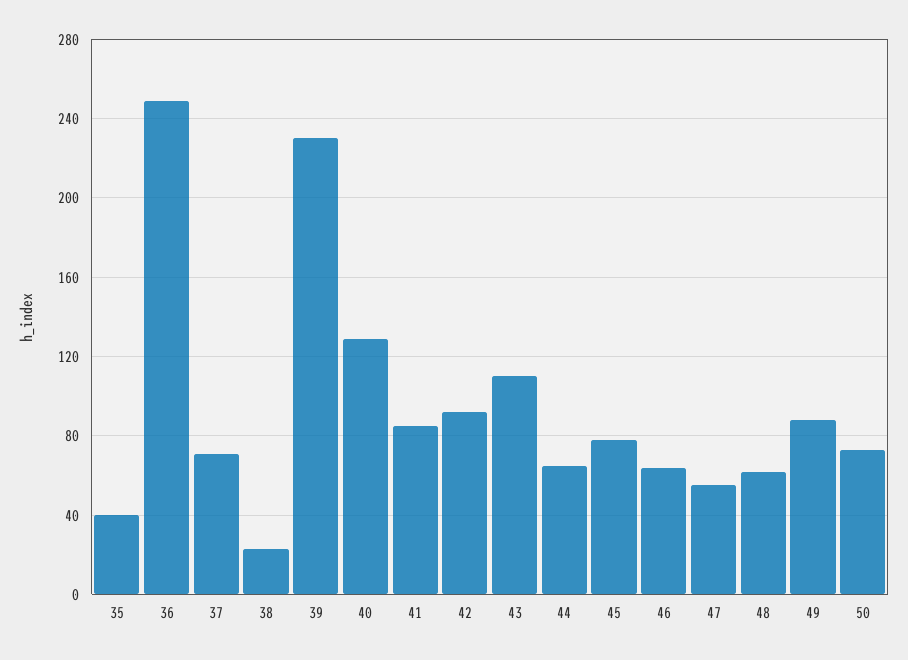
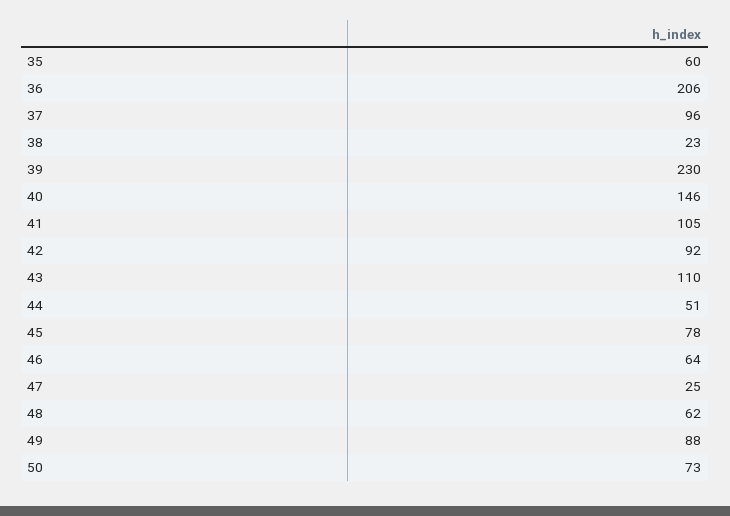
35: 40 -> 60
36: 250 -> 206
37: 70 -> 96
40: 130 -> 146
41: 85 -> 105
44: 65 -> 51
47: 55 -> 25

